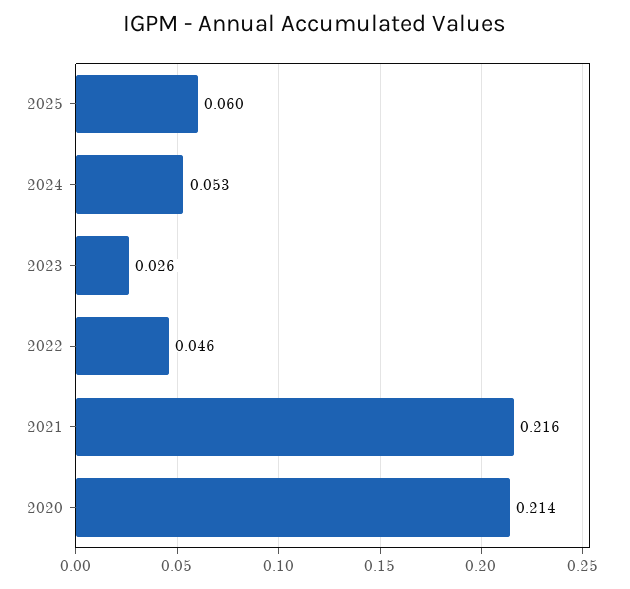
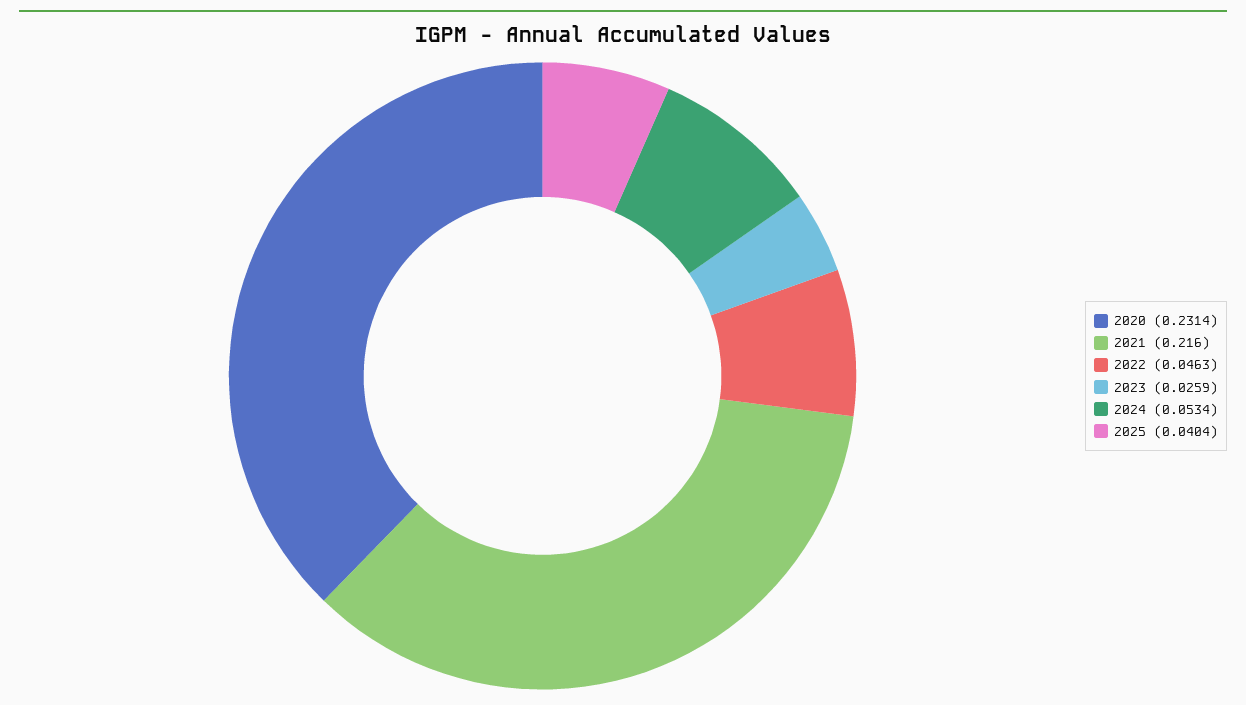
2025: 0.06 -> 0.0404
2020: 0.214 -> 0.2314

